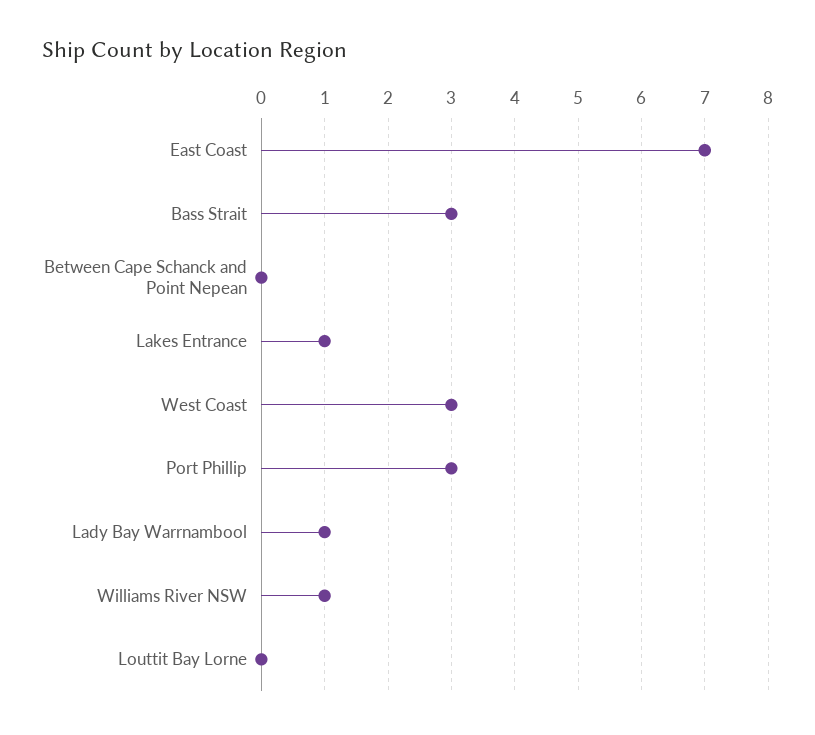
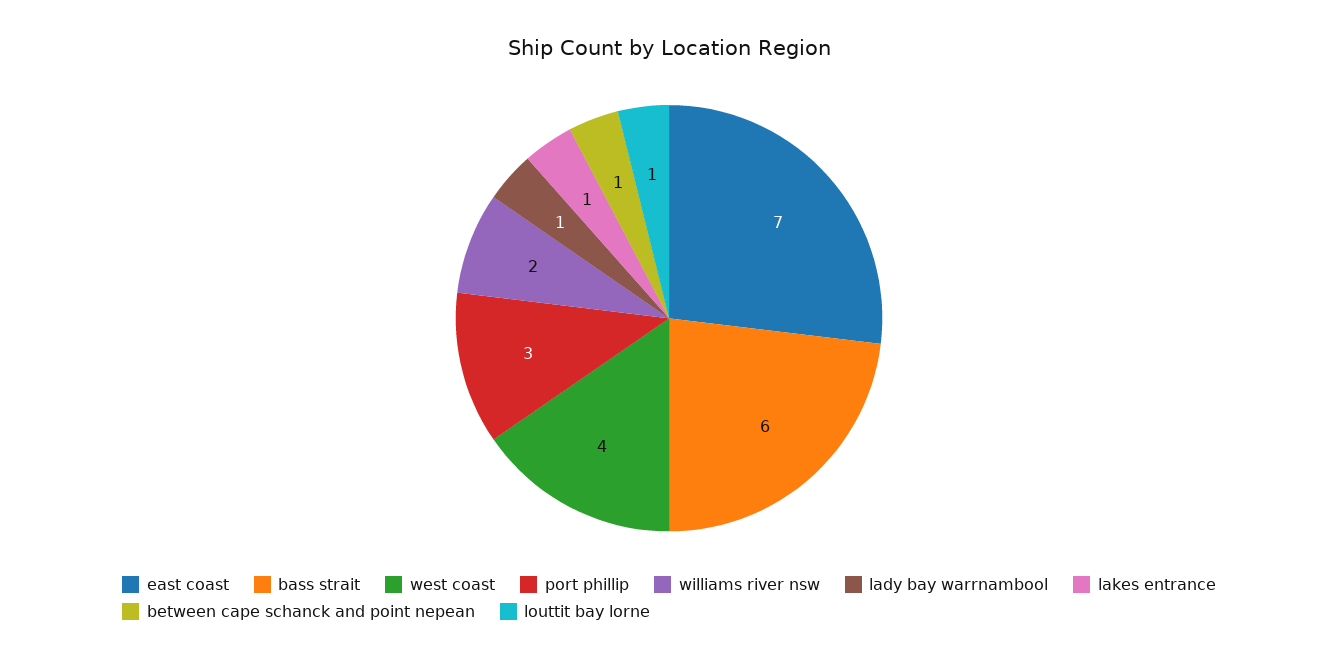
Bass Strait: 3 -> 6
Between Cape Schanck and Point Nepean: 0 -> 1
West Coast: 3 -> 4
Williams River NSW: 1 -> 2
Louttit Bay Lorne: 0 -> 1

